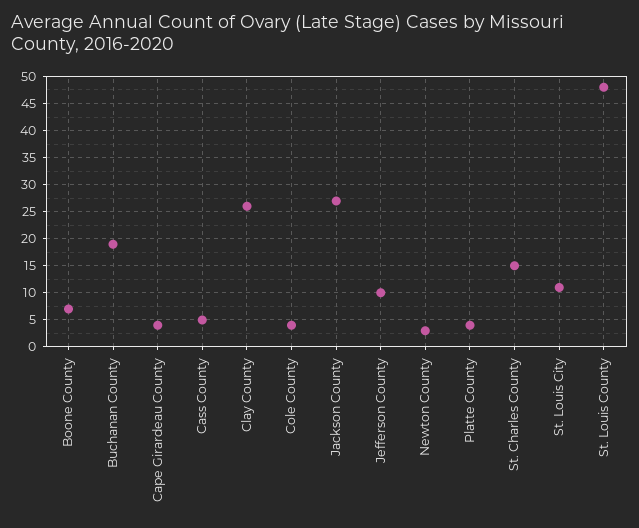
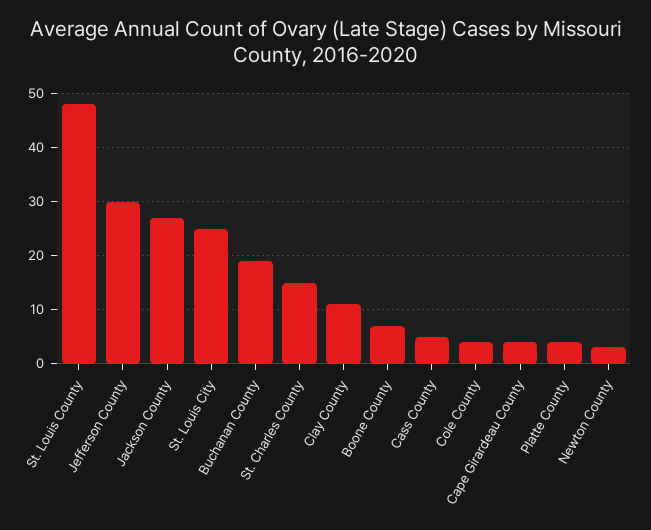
Clay County: 25 -> 10
Jefferson County: 10 -> 30
St. Louis City: 10 -> 25

